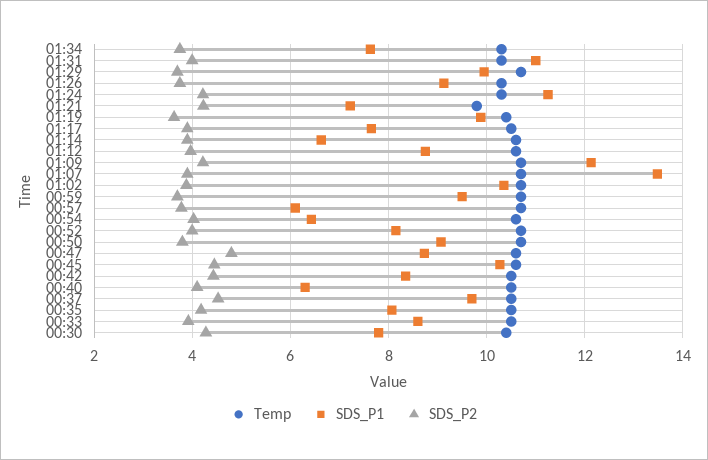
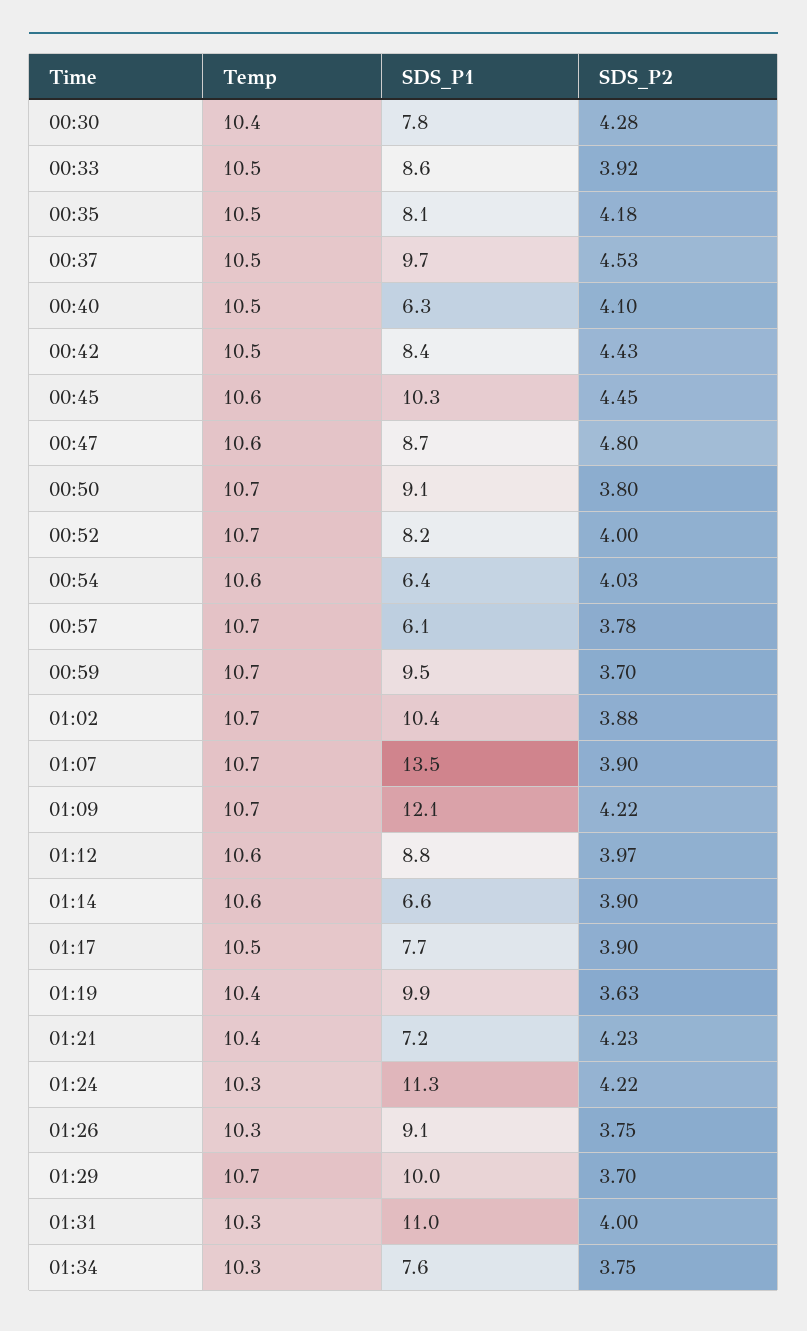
Temp, 01:21: 9.8 -> 10.4

